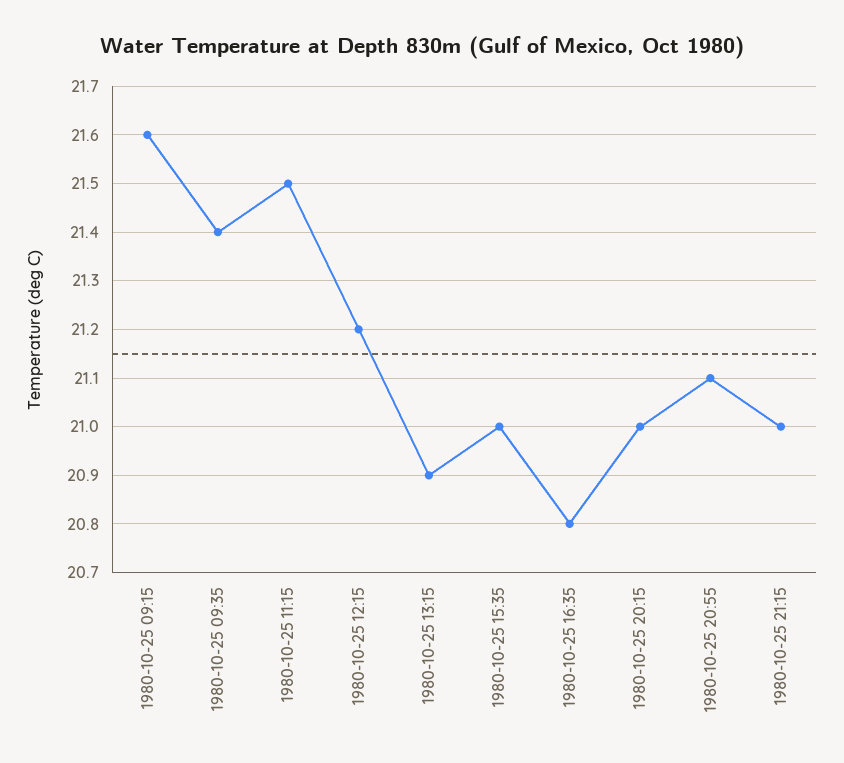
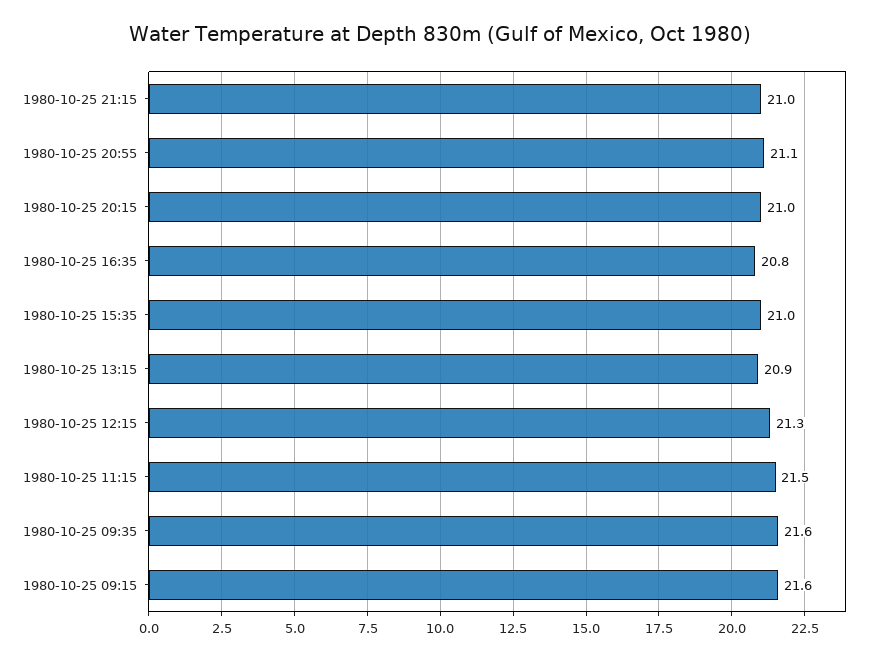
1980-10-25 09:35: 21.4 -> 21.6
1980-10-25 12:15: 21.2 -> 21.3

